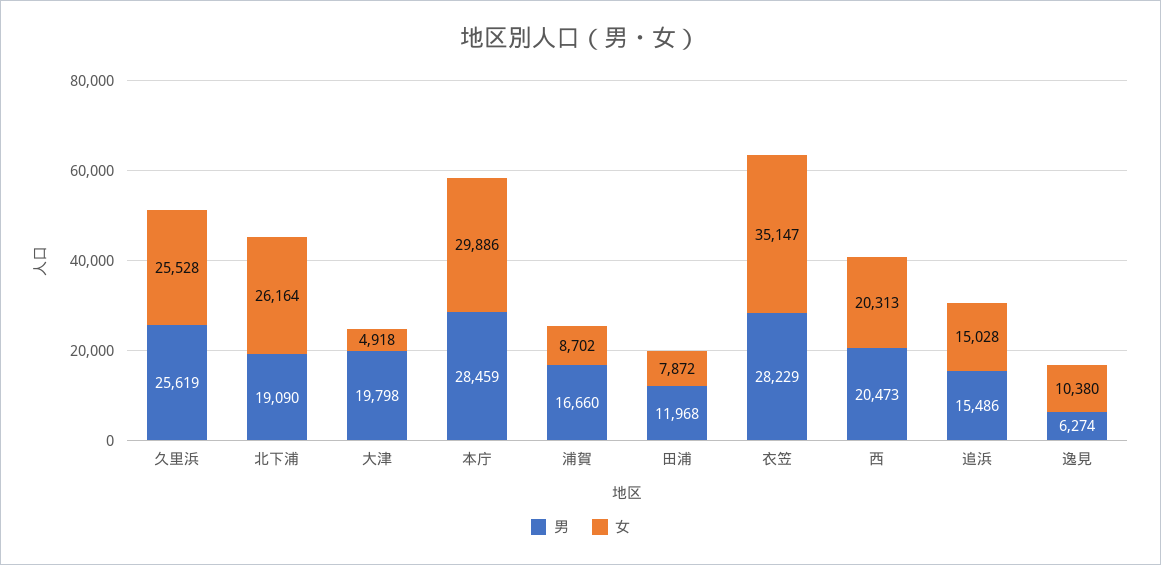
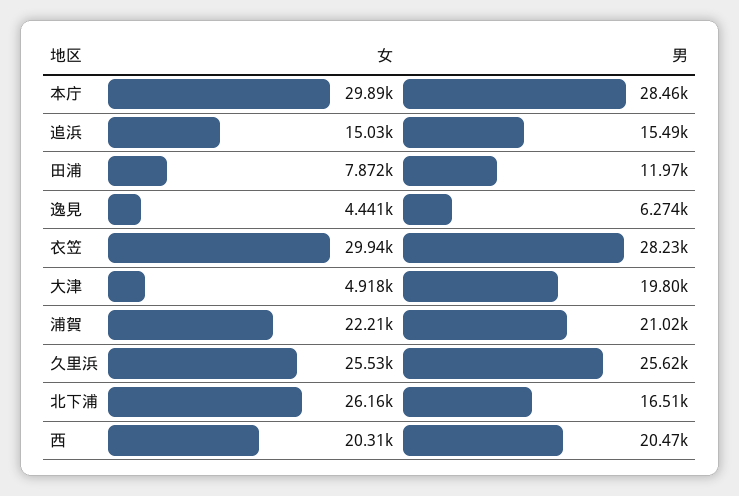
男, 北下浦: 19090 -> 16510
男, 浦賀: 16660 -> 21020
女, 浦賀: 8702 -> 22210
女, 衣笠: 35147 -> 29940
女, 逸見: 10380 -> 4441

